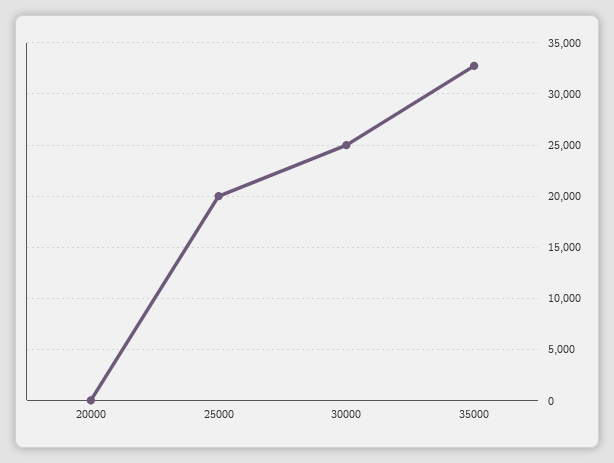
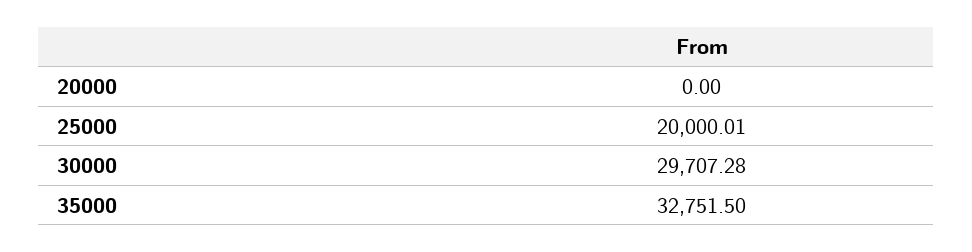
30000: 25000 -> 29707.28

